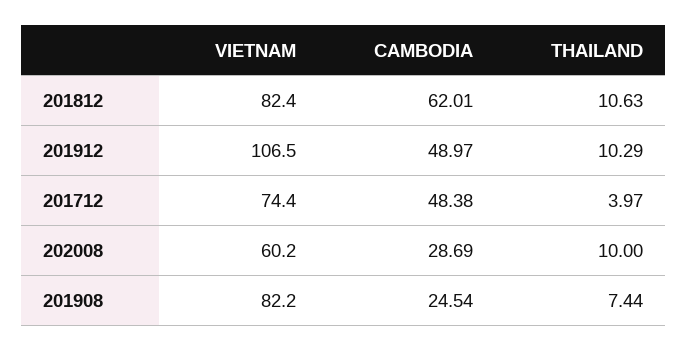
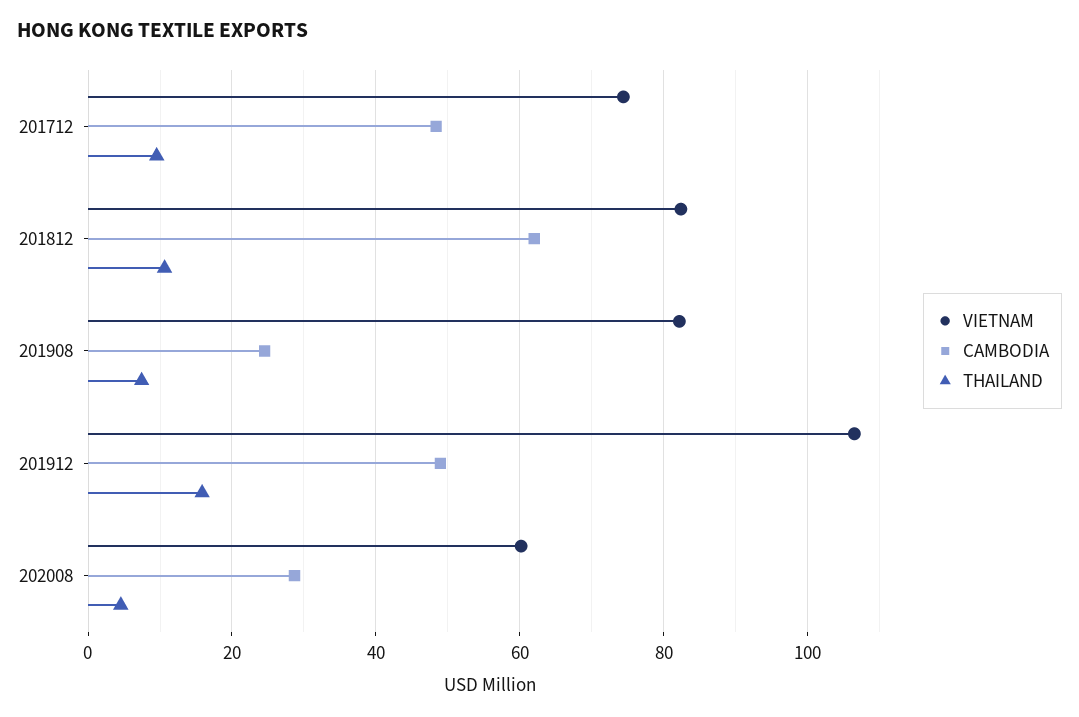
THAILAND, 201912: 10.29 -> 16
THAILAND, 201712: 3.97 -> 10
THAILAND, 202008: 10 -> 4

